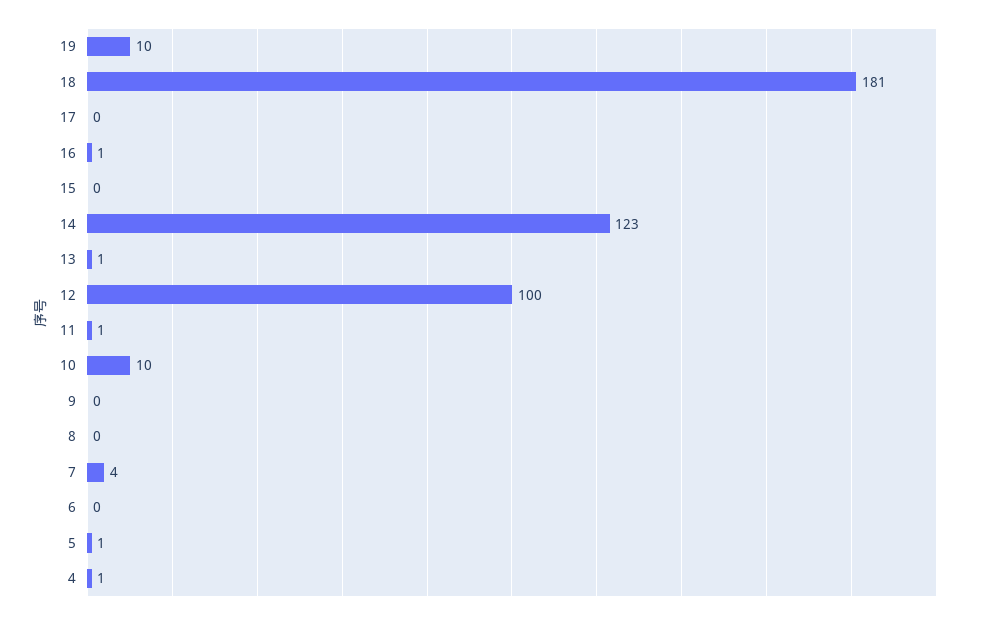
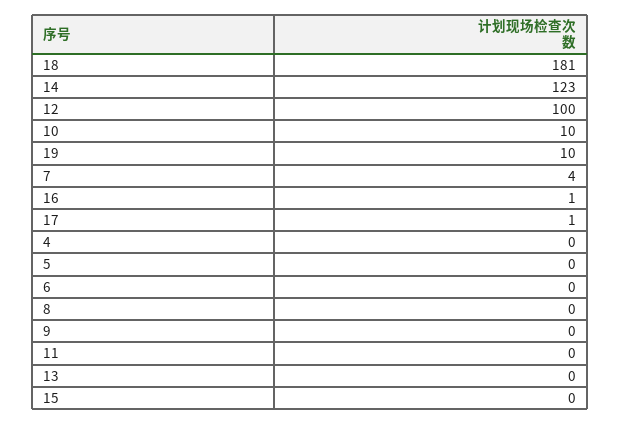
17: 0 -> 1
13: 1 -> 0
11: 1 -> 0
5: 1 -> 0
4: 1 -> 0

